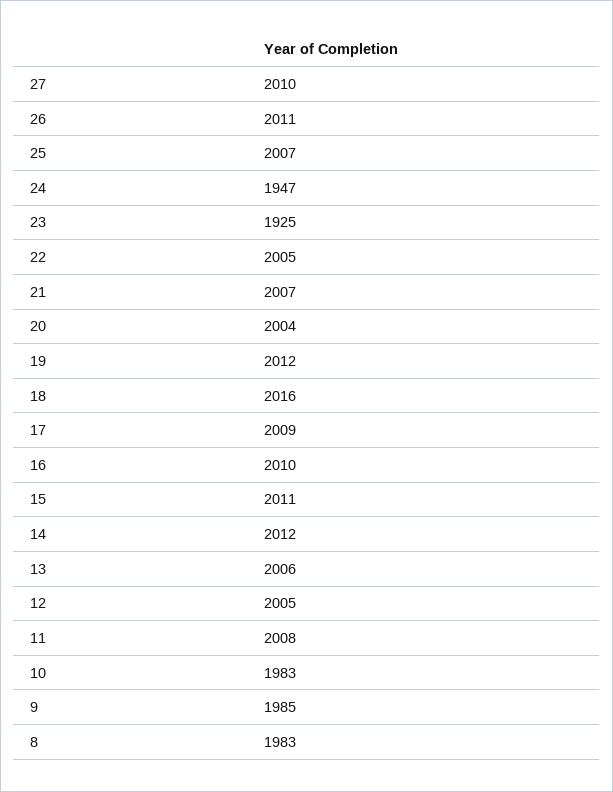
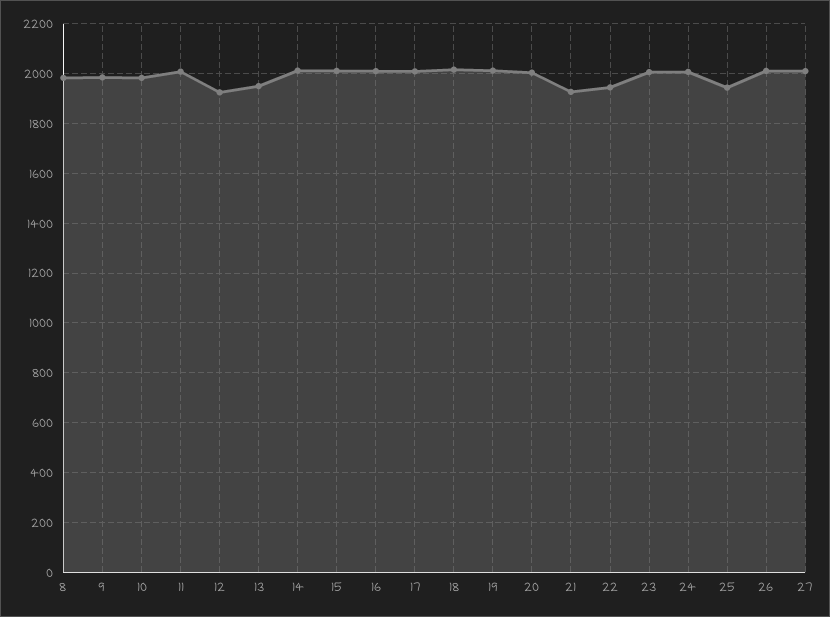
25: 2007 -> 1950
24: 1947 -> 2000
23: 1925 -> 2000
22: 2005 -> 1950
21: 2007 -> 1925
13: 2006 -> 1950
12: 2005 -> 1925

